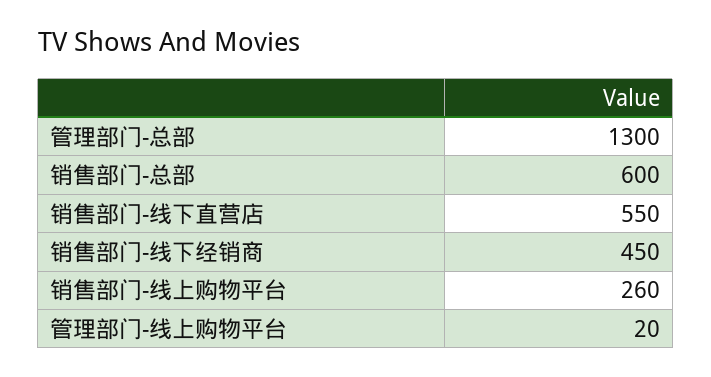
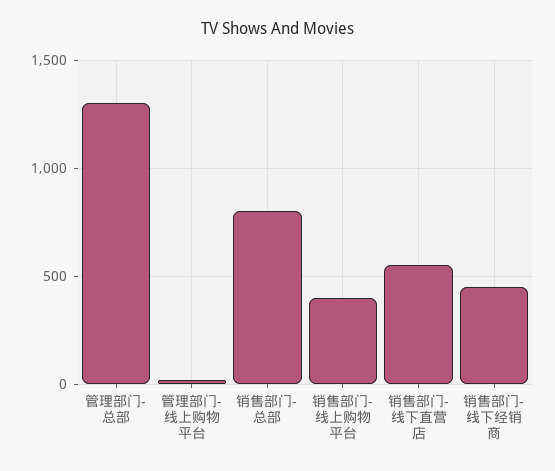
销售部门-总部: 600 -> 800
销售部门-线上购物平台: 260 -> 400

